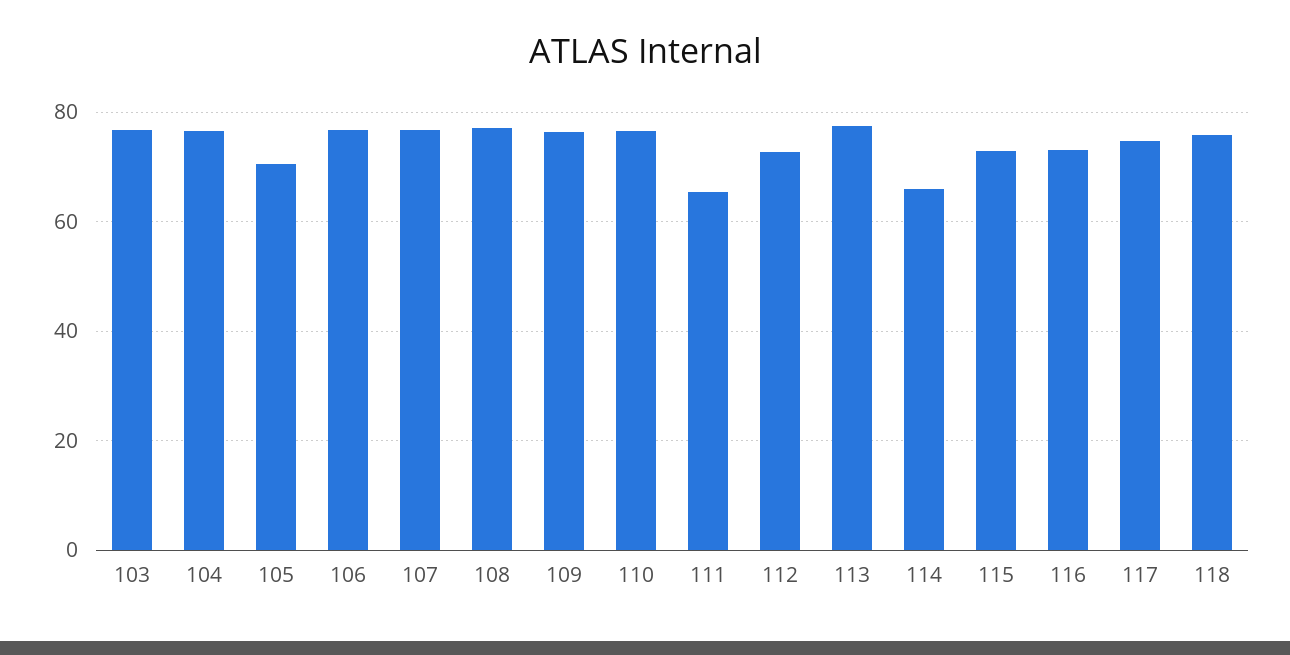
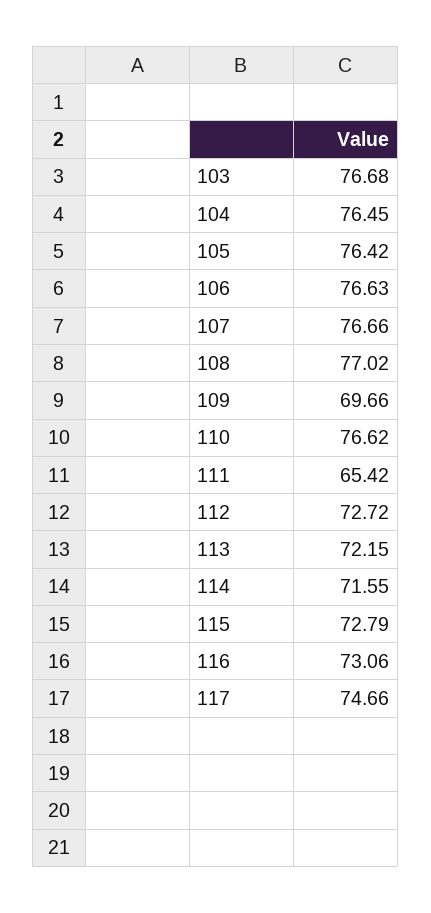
105: 70 -> 76.42
109: 76 -> 69.66
113: 78 -> 72.15
114: 66 -> 71.55
118: 76 -> none

